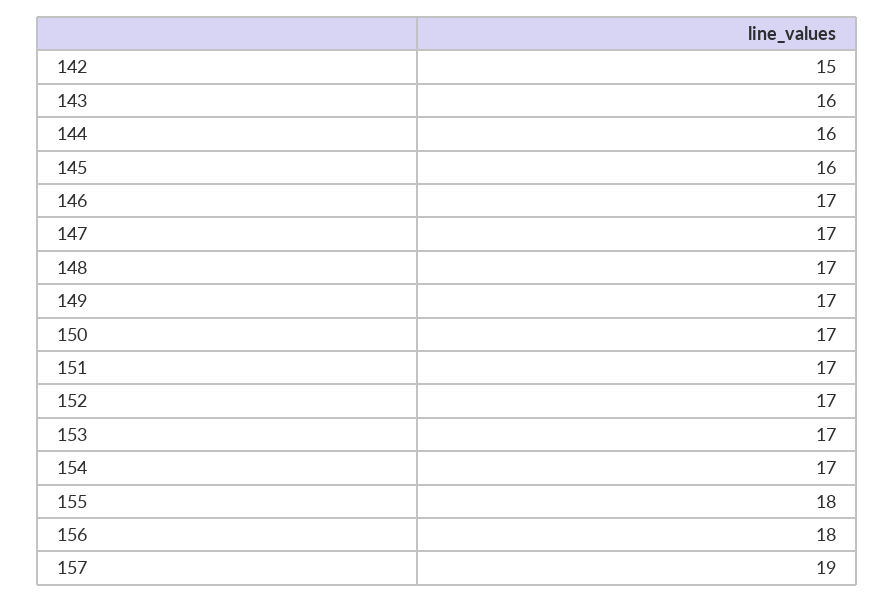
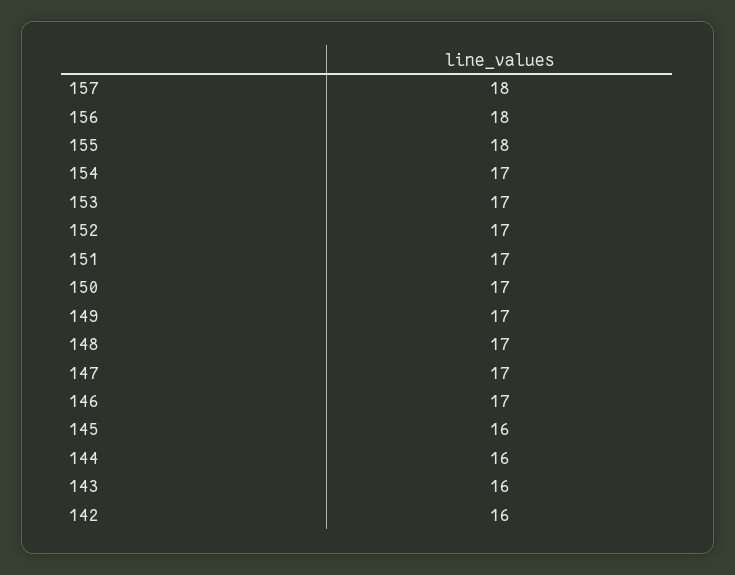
142: 15 -> 16
157: 19 -> 18

